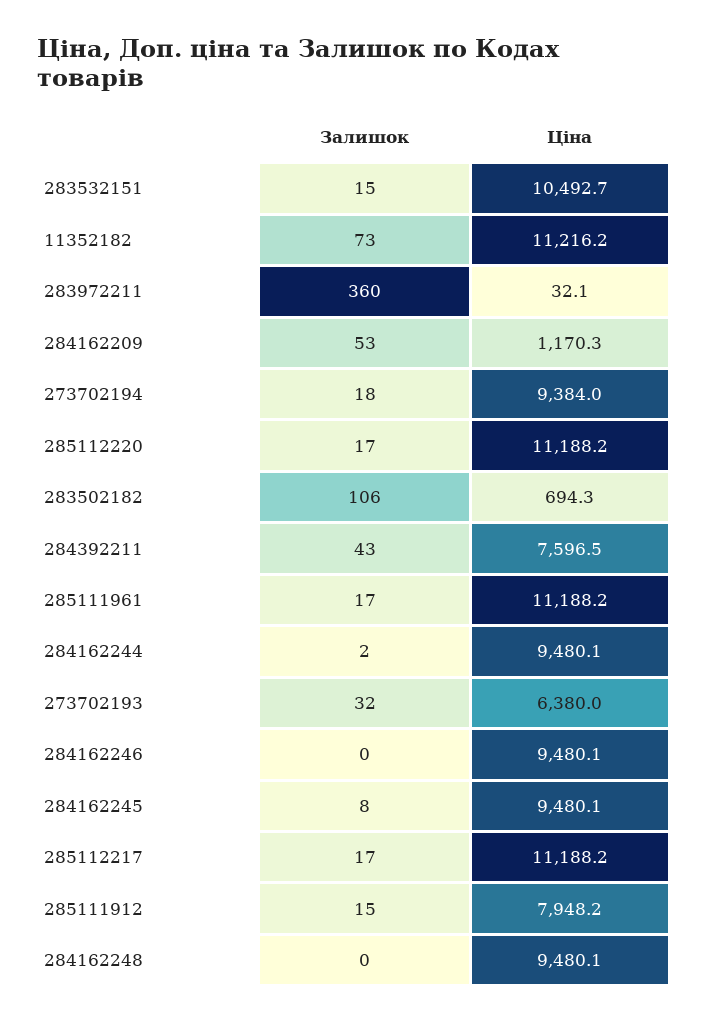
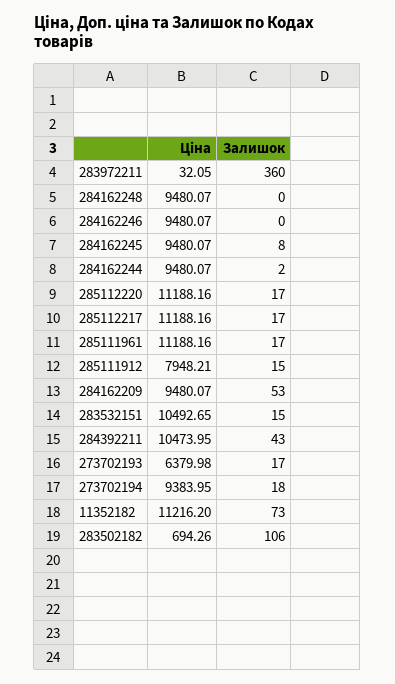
Ціна, 284162209: 1170.3 -> 9480.07
Ціна, 284392211: 7596.5 -> 10473.95
Залишок, 273702193: 32 -> 17

